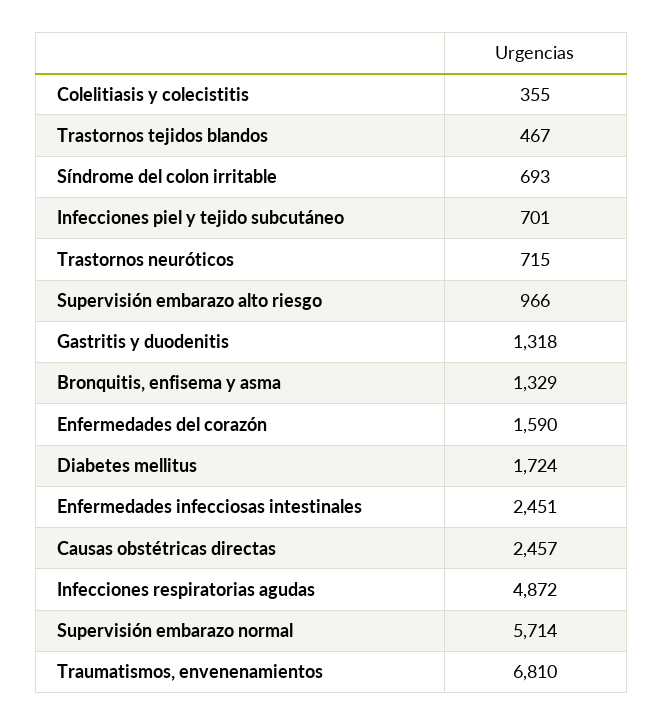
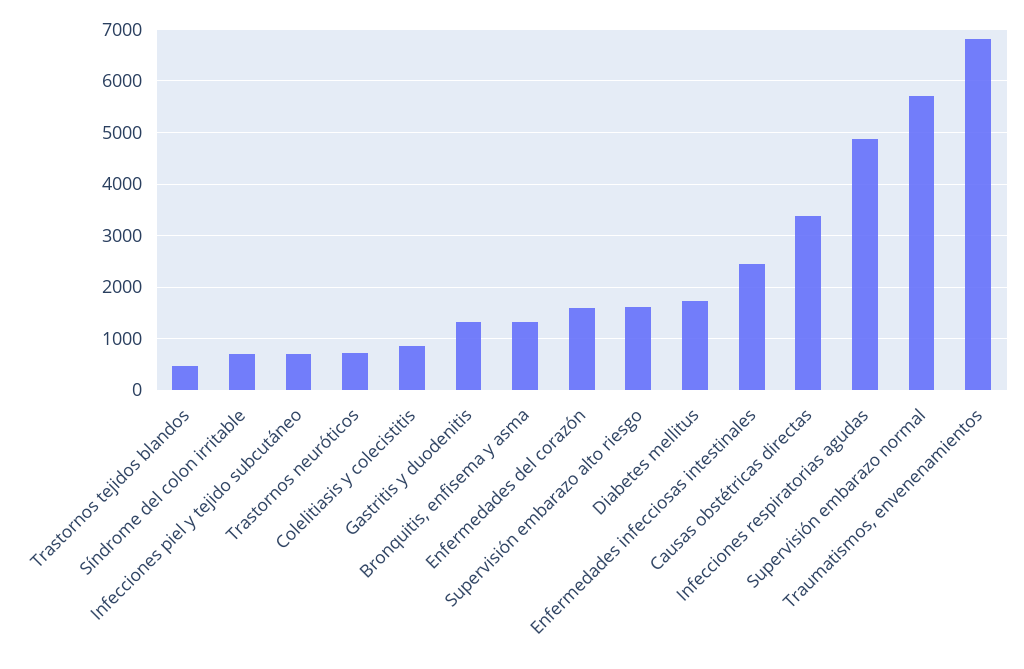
Colelitiasis y colecistitis: 355 -> 800
Supervisión embarazo alto riesgo: 966 -> 1600
Causas obstétricas directas: 2457 -> 3400

